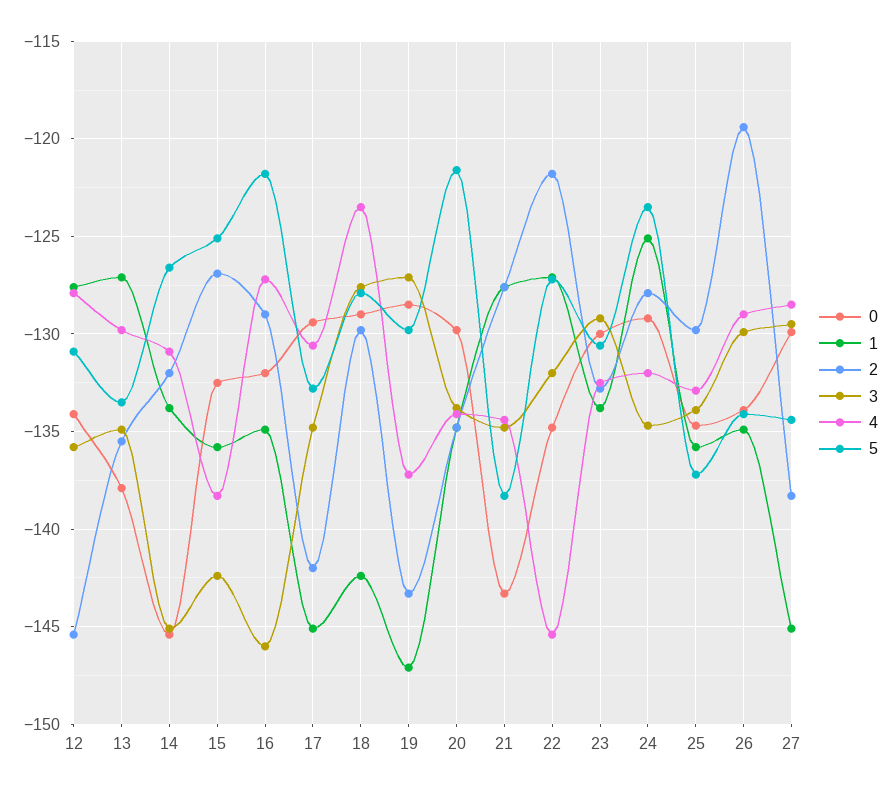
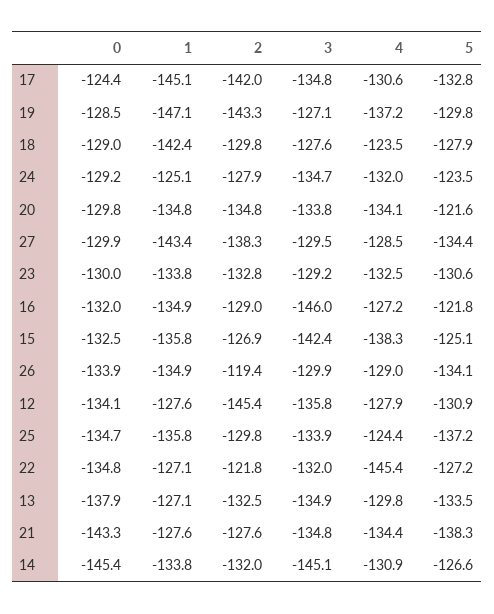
2, 13: -135.5 -> -132.5
0, 17: -129.5 -> -124.4
4, 25: -133 -> -124.4
1, 27: -145 -> -143.4

